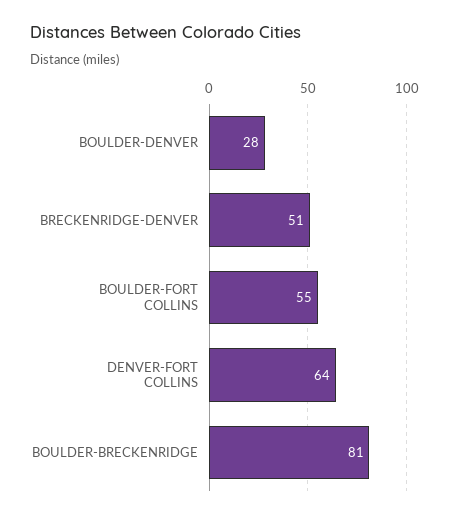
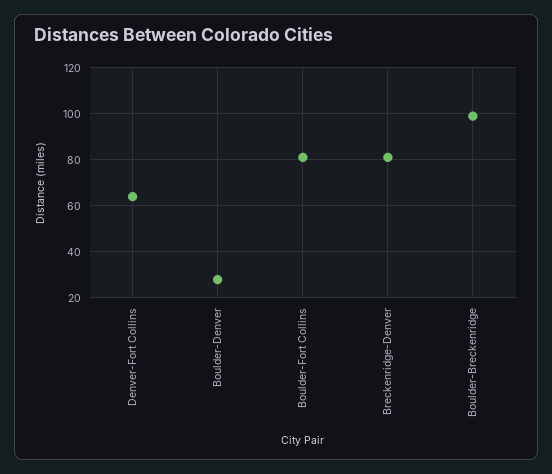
BRECKENRIDGE-DENVER: 51 -> 80
BOULDER-FORT COLLINS: 55 -> 80
BOULDER-BRECKENRIDGE: 81 -> 100

